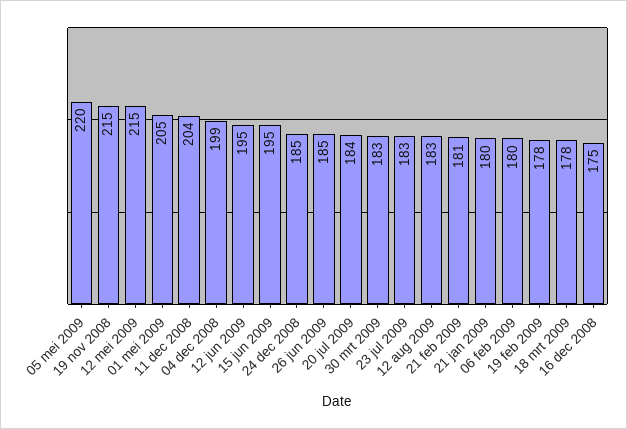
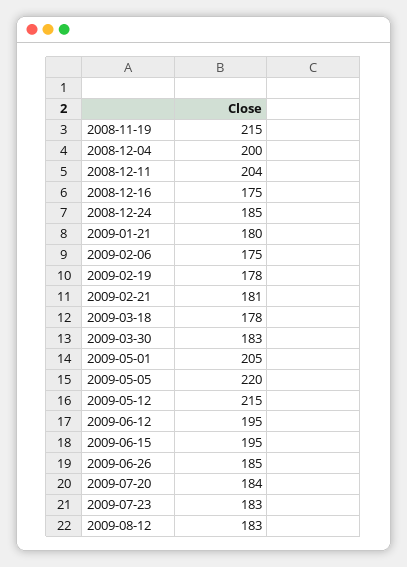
04 dec 2008: 199 -> 200
06 feb 2009: 180 -> 175

